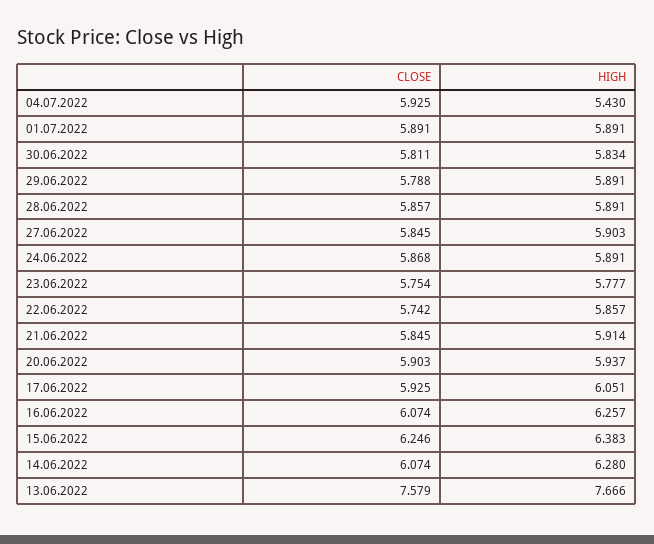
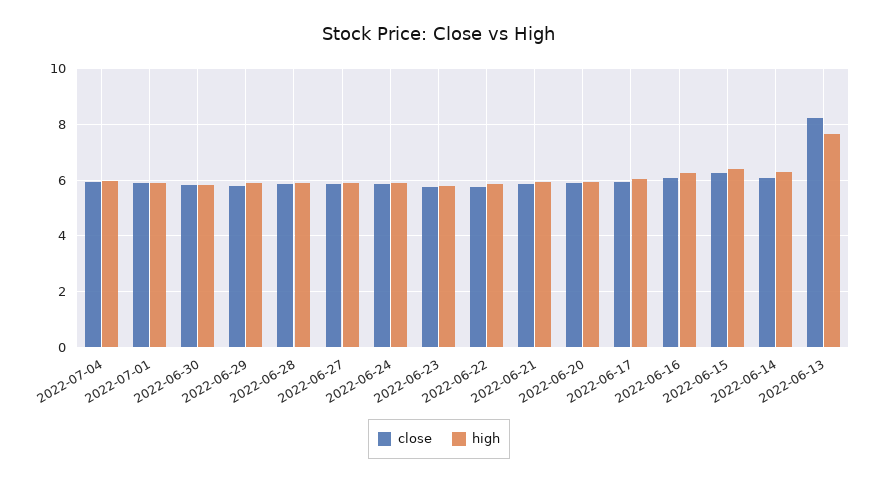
HIGH, 04.07.2022: 5.43 -> 6
CLOSE, 13.06.2022: 7.579 -> 8.25

